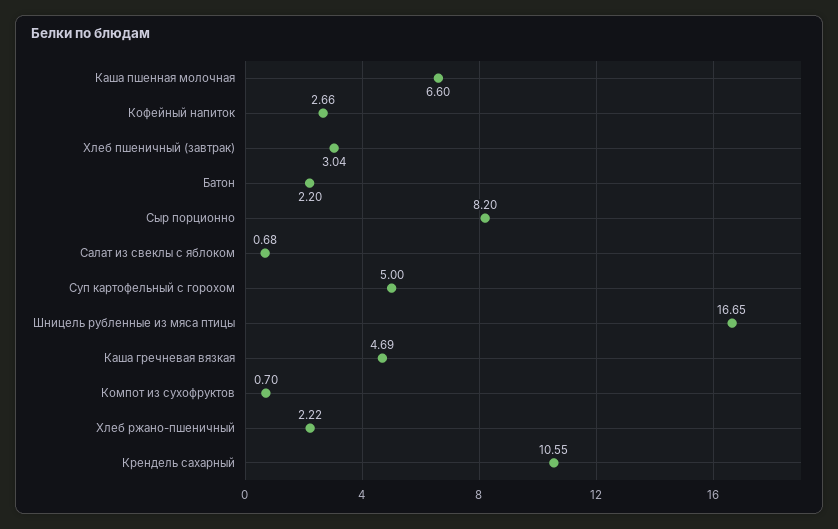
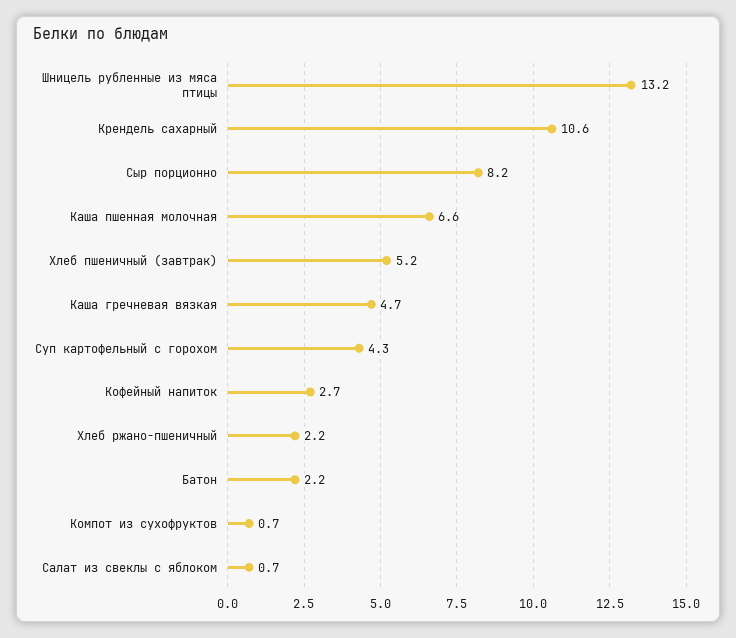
Хлеб пшеничный (завтрак): 3.04 -> 5.2
Суп картофельный с горохом: 5 -> 4.3
Шницель рубленные из мяса птицы: 16.65 -> 13.2

